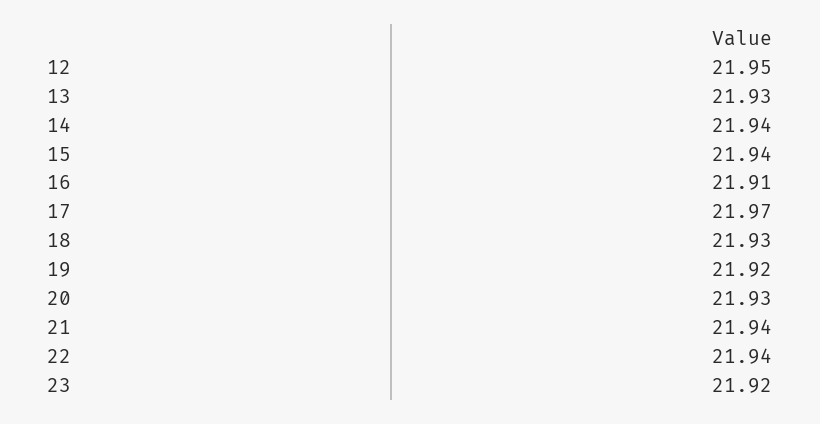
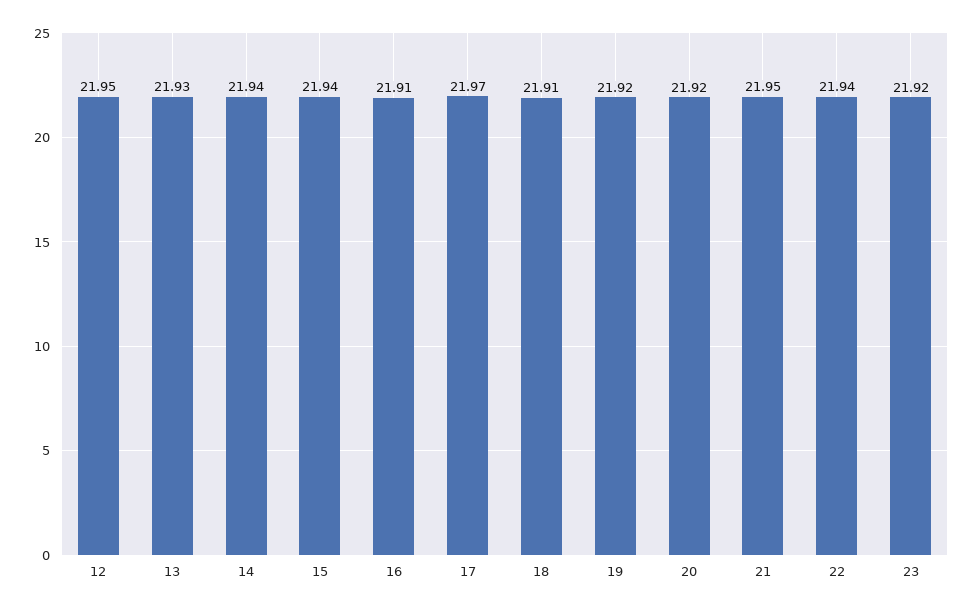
18: 21.93 -> 21.91
20: 21.93 -> 21.92
21: 21.94 -> 21.95

